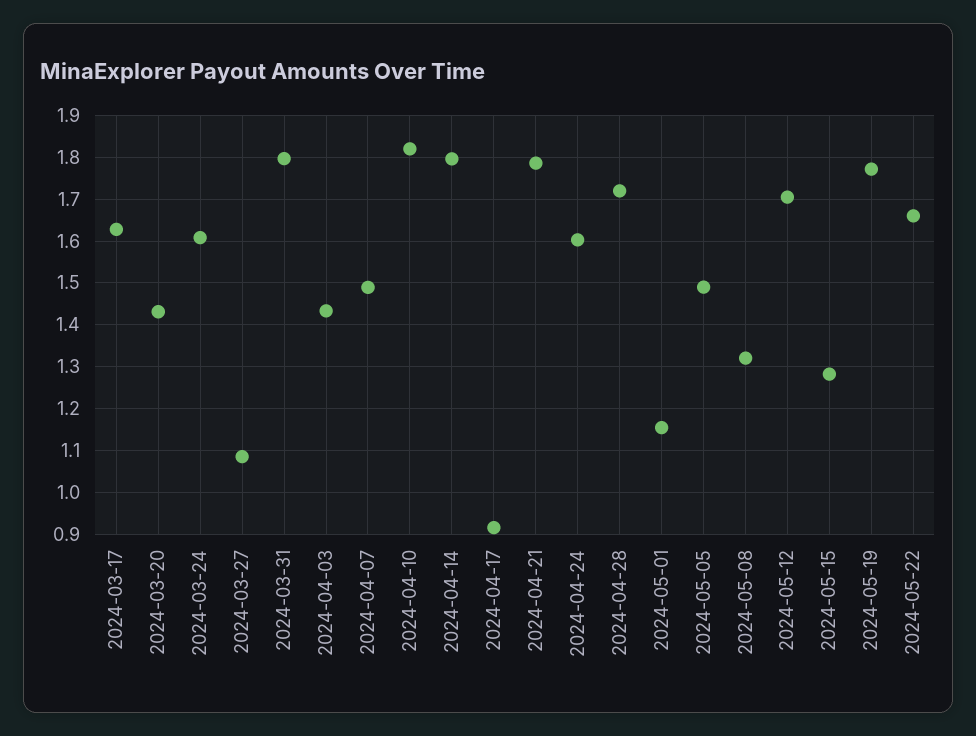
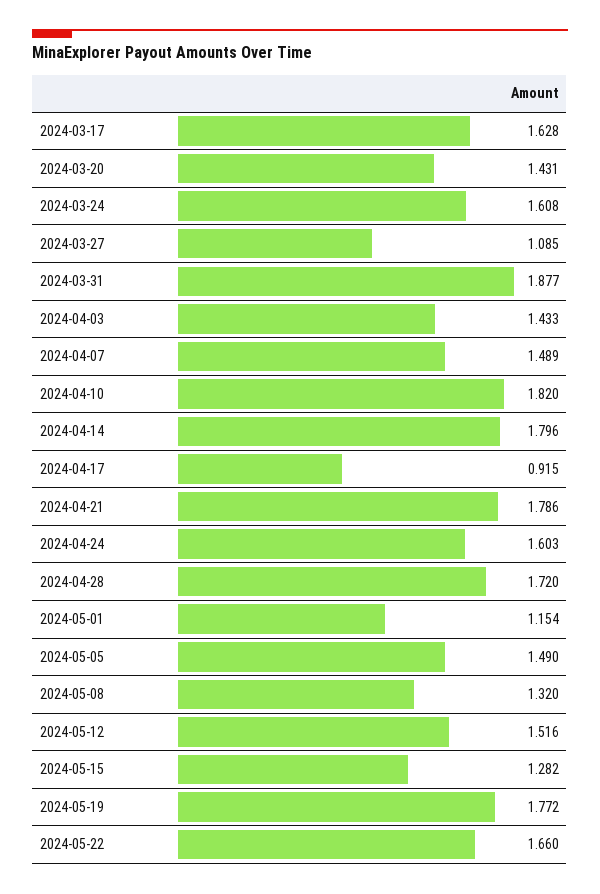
2024-03-31: 1.8 -> 1.877
2024-05-12: 1.7 -> 1.516

